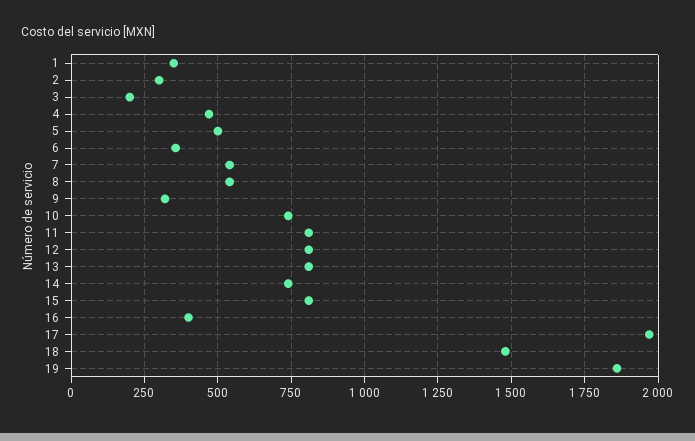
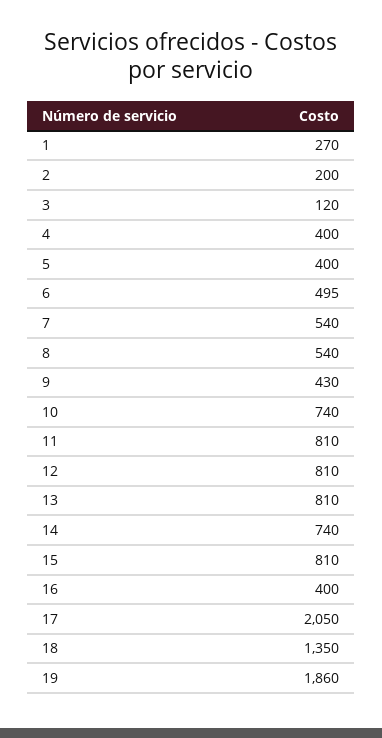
1: 350 -> 270
2: 300 -> 200
3: 200 -> 120
4: 475 -> 400
5: 500 -> 400
6: 350 -> 495
9: 325 -> 430
17: 1975 -> 2050
18: 1475 -> 1350

